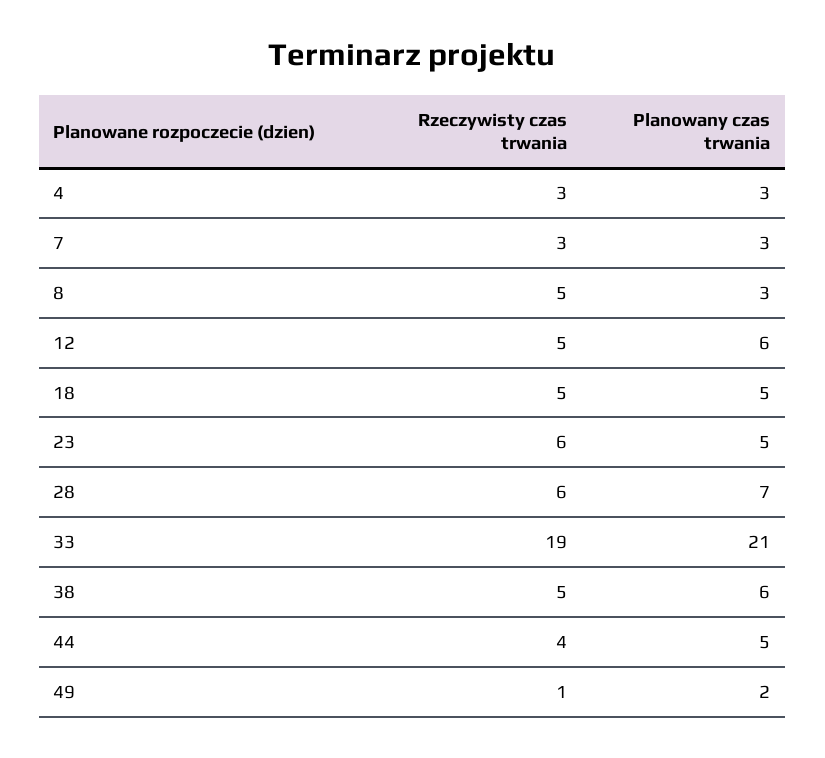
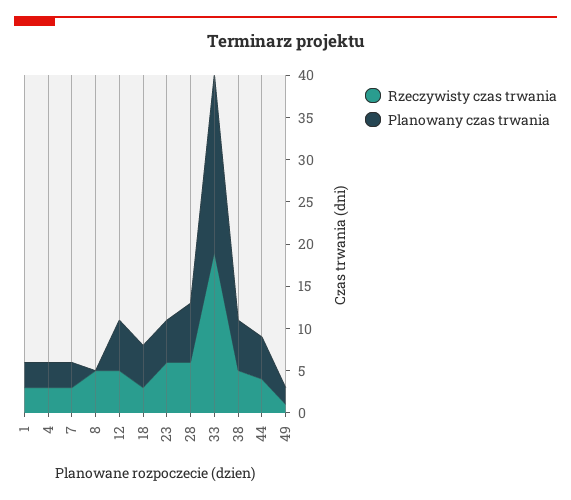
Planowany czas trwania, 8: 3 -> 0
Rzeczywisty czas trwania, 18: 5 -> 3
Rzeczywisty czas trwania, 1: none -> 3
Planowany czas trwania, 1: none -> 3

